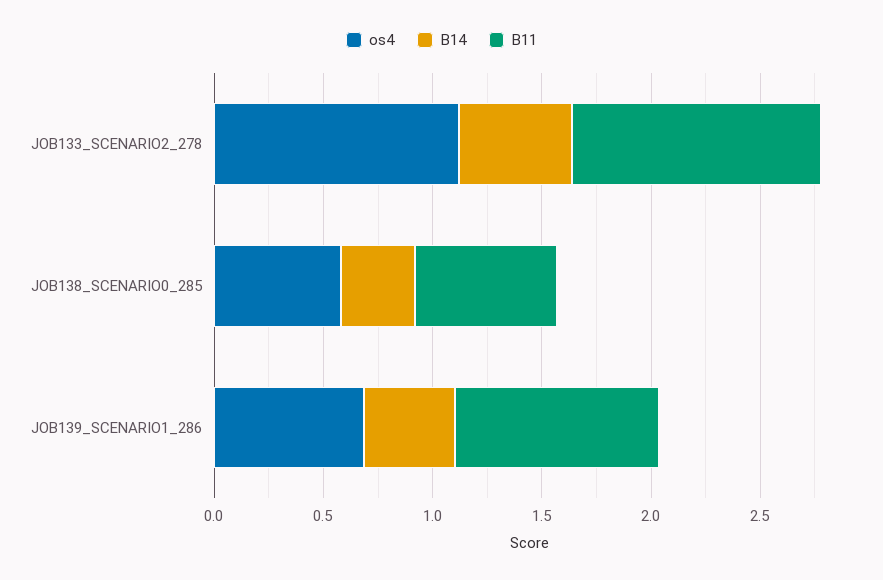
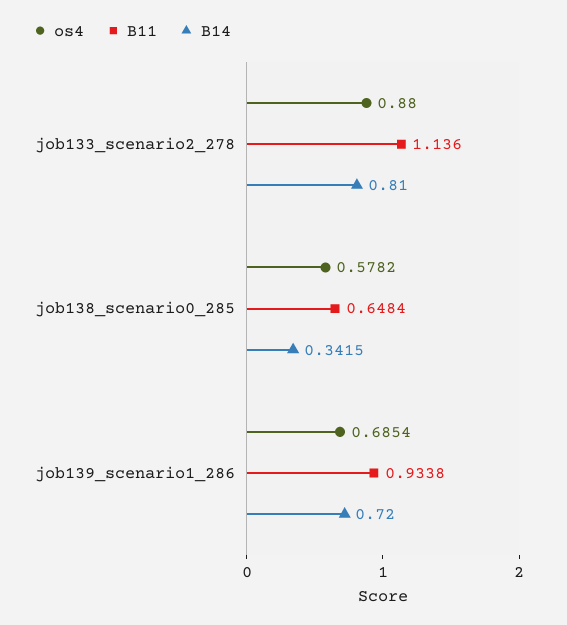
os4, JOB133_SCENARIO2_278: 1.1 -> 0.88
B14, JOB133_SCENARIO2_278: 0.5 -> 0.81
B14, JOB139_SCENARIO1_286: 0.4 -> 0.72

